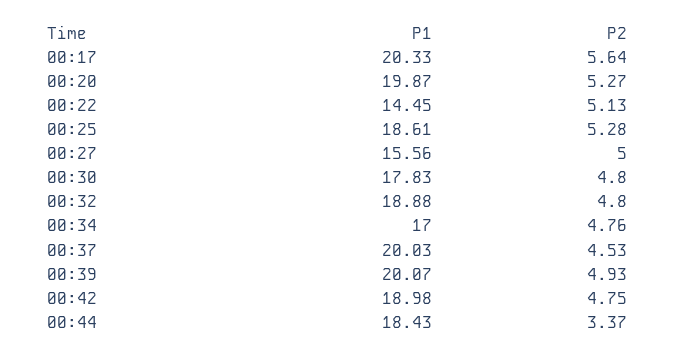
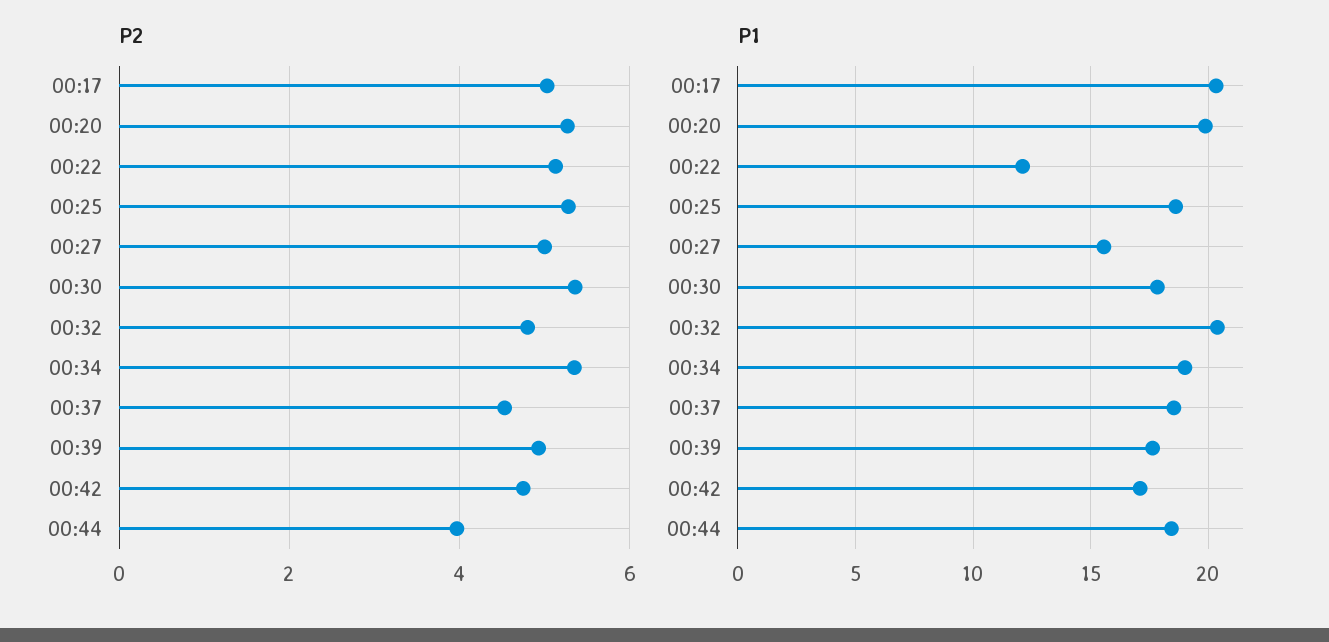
P2, 00:17: 5.64 -> 5
P1, 00:22: 14.45 -> 12
P2, 00:30: 4.8 -> 5.4
P1, 00:32: 18.88 -> 20.5
P1, 00:34: 17 -> 19
P2, 00:34: 4.76 -> 5.4
P1, 00:37: 20.03 -> 18.5
P1, 00:39: 20.07 -> 17.5
P1, 00:42: 18.98 -> 17
P2, 00:44: 3.37 -> 4

